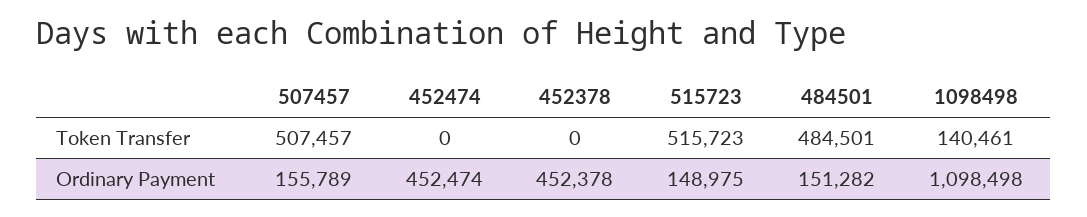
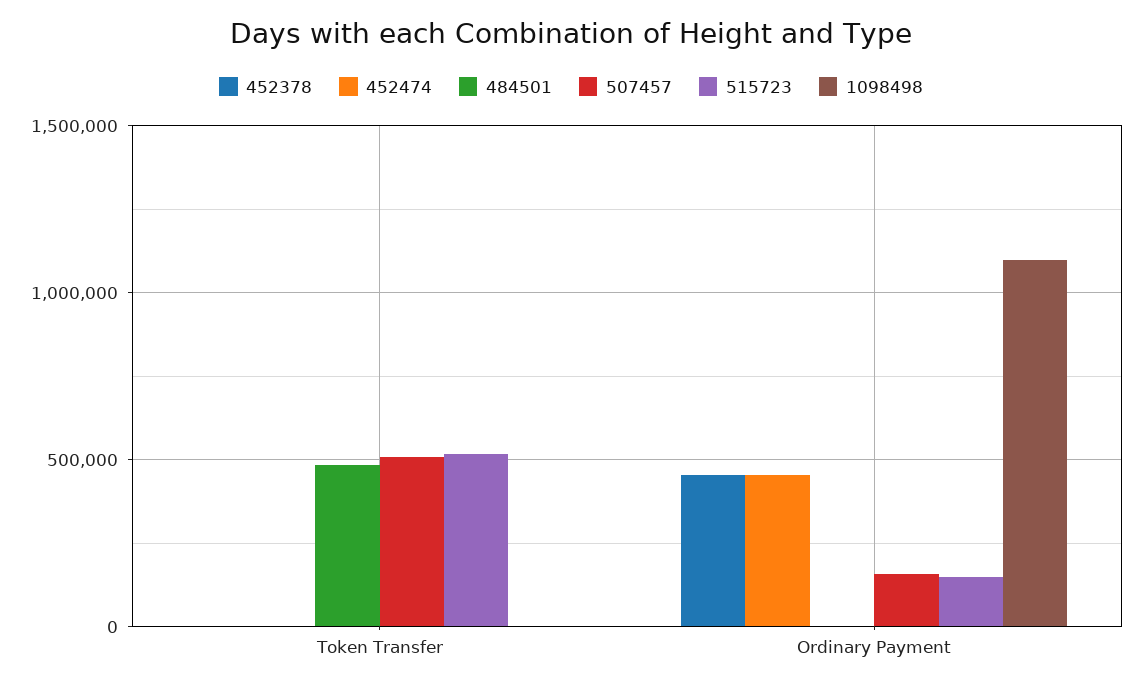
1098498, Token Transfer: 140461 -> 0
484501, Ordinary Payment: 151282 -> 0

